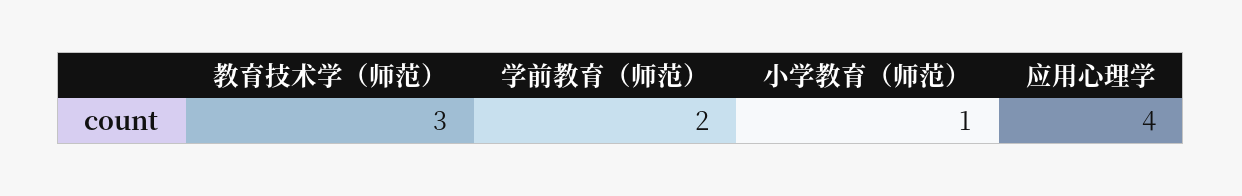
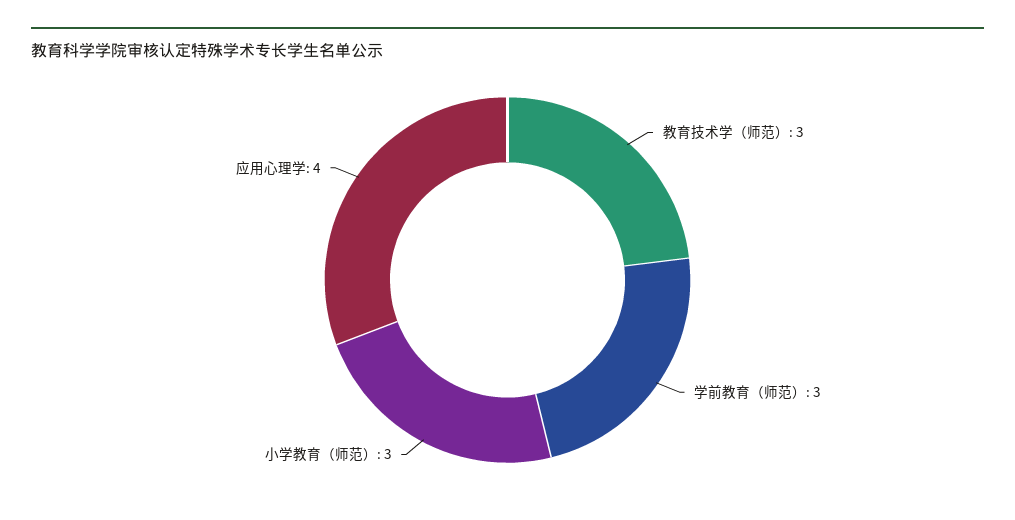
学前教育（师范）: 2 -> 3
小学教育（师范）: 1 -> 3

